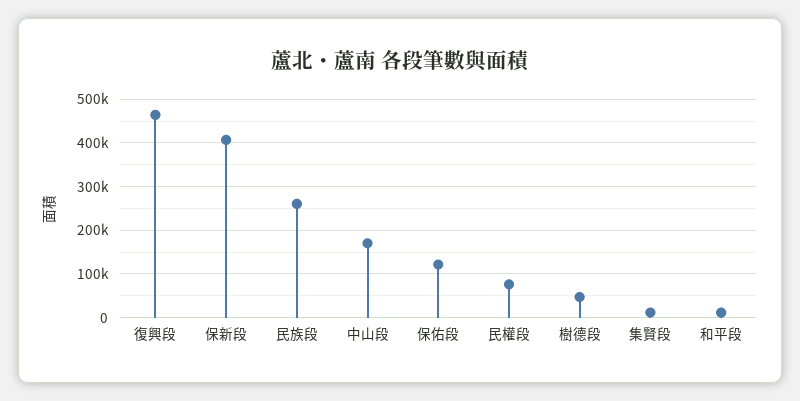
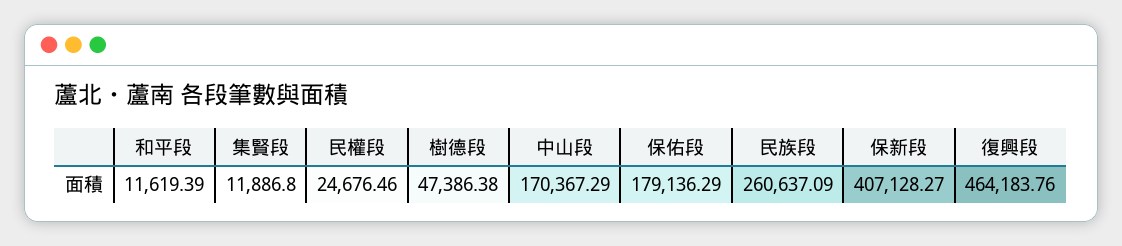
保佑段: 120000 -> 179136.29
民權段: 80000 -> 24676.46

